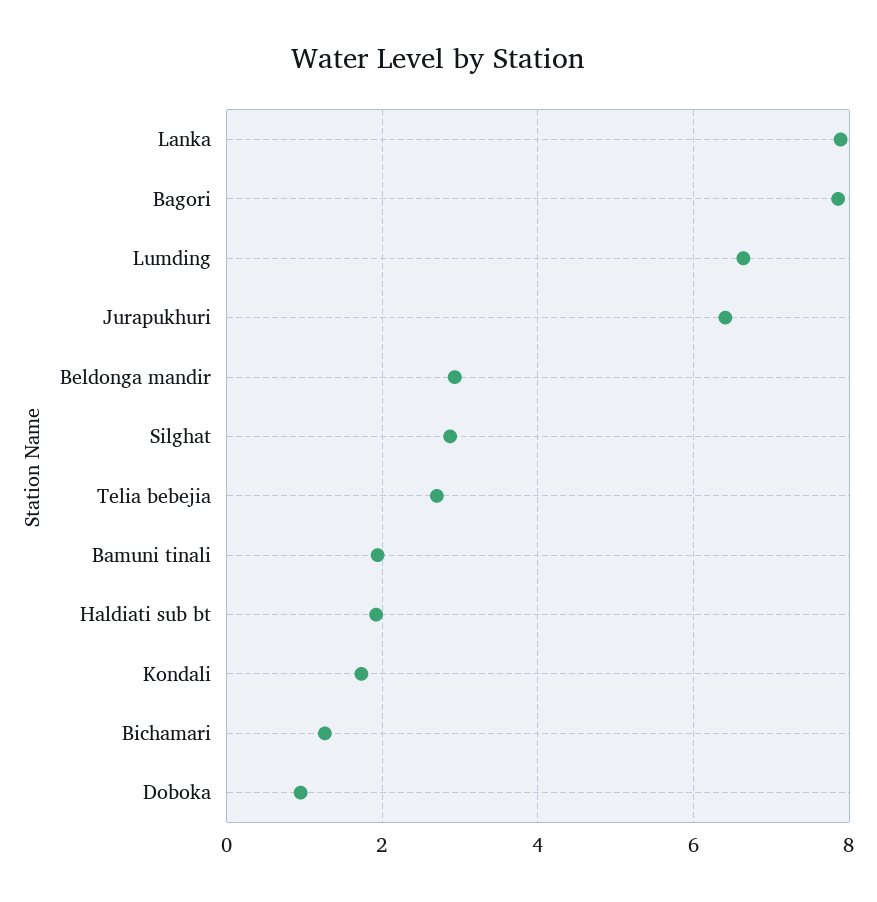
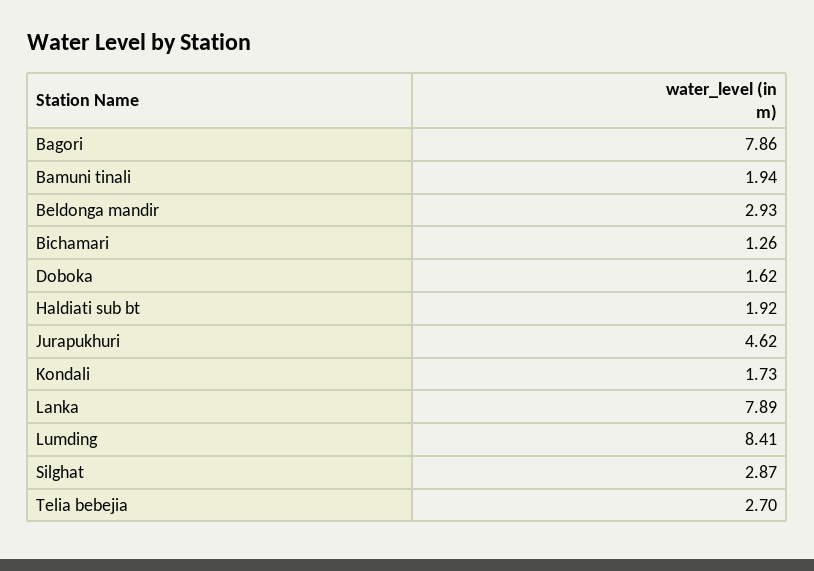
Lumding: 6.6 -> 8.41
Jurapukhuri: 6.4 -> 4.62
Doboka: 1 -> 1.62

